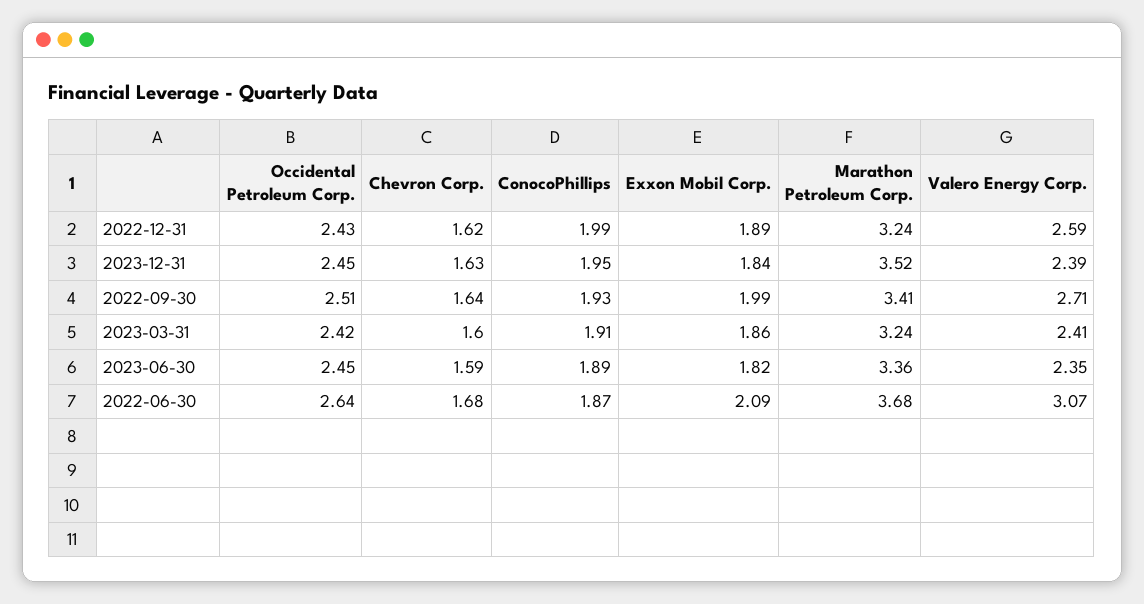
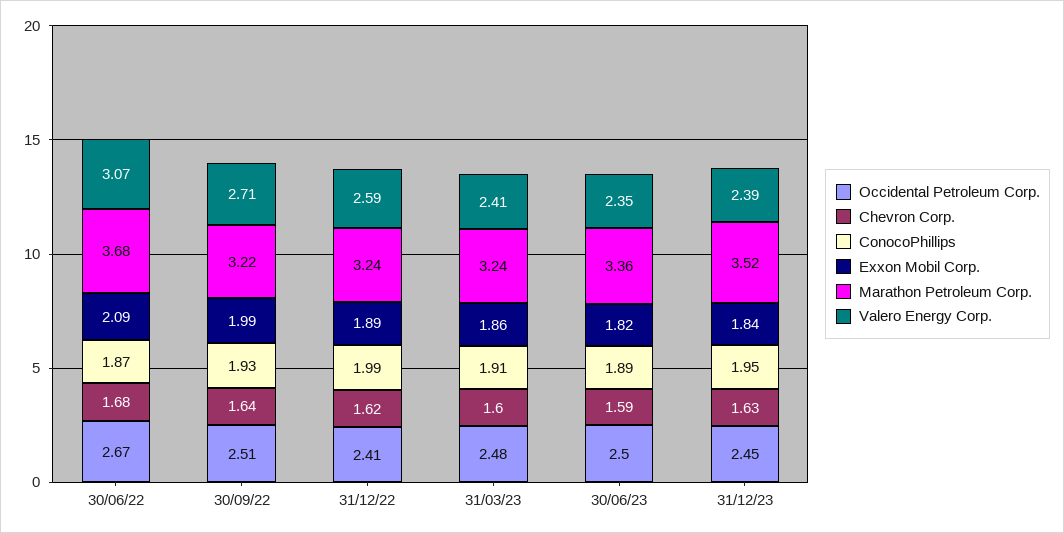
Occidental Petroleum Corp., 2022-12-31: 2.43 -> 2.41
Marathon Petroleum Corp., 2022-09-30: 3.41 -> 3.22
Occidental Petroleum Corp., 2023-03-31: 2.42 -> 2.48
Occidental Petroleum Corp., 2023-06-30: 2.45 -> 2.5
Occidental Petroleum Corp., 2022-06-30: 2.64 -> 2.67

